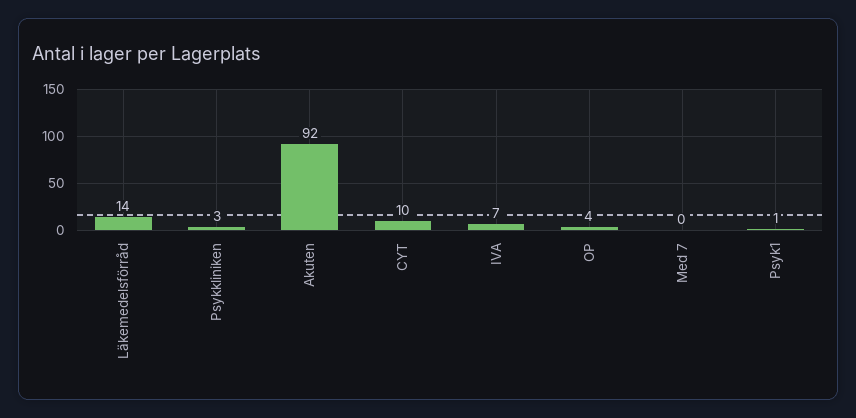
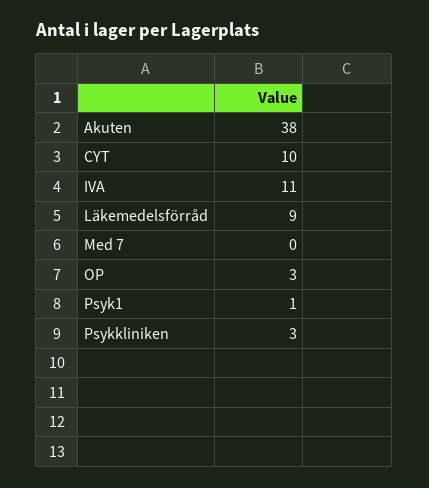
Läkemedelsförråd: 14 -> 9
Akuten: 92 -> 38
IVA: 7 -> 11
OP: 4 -> 3

